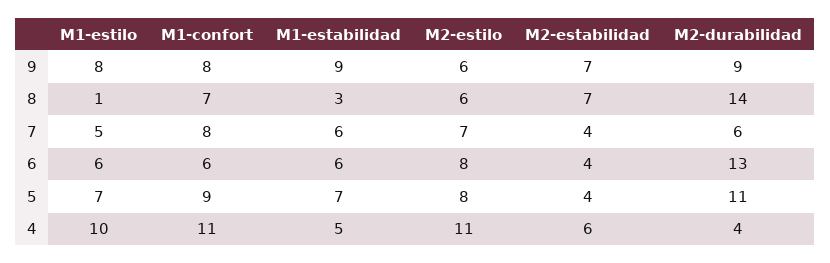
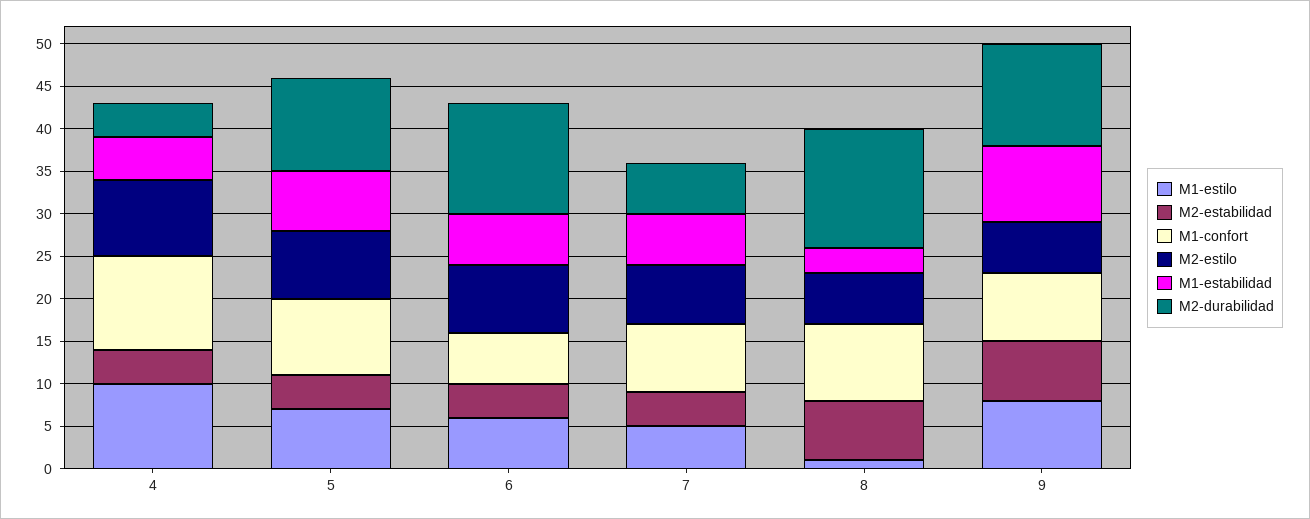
M2-durabilidad, 9: 9 -> 12
M1-confort, 8: 7 -> 9
M2-estilo, 4: 11 -> 9
M2-estabilidad, 4: 6 -> 4

